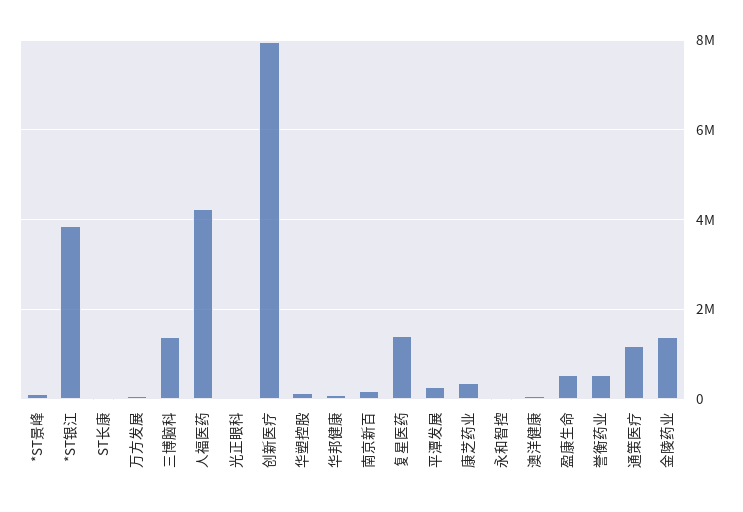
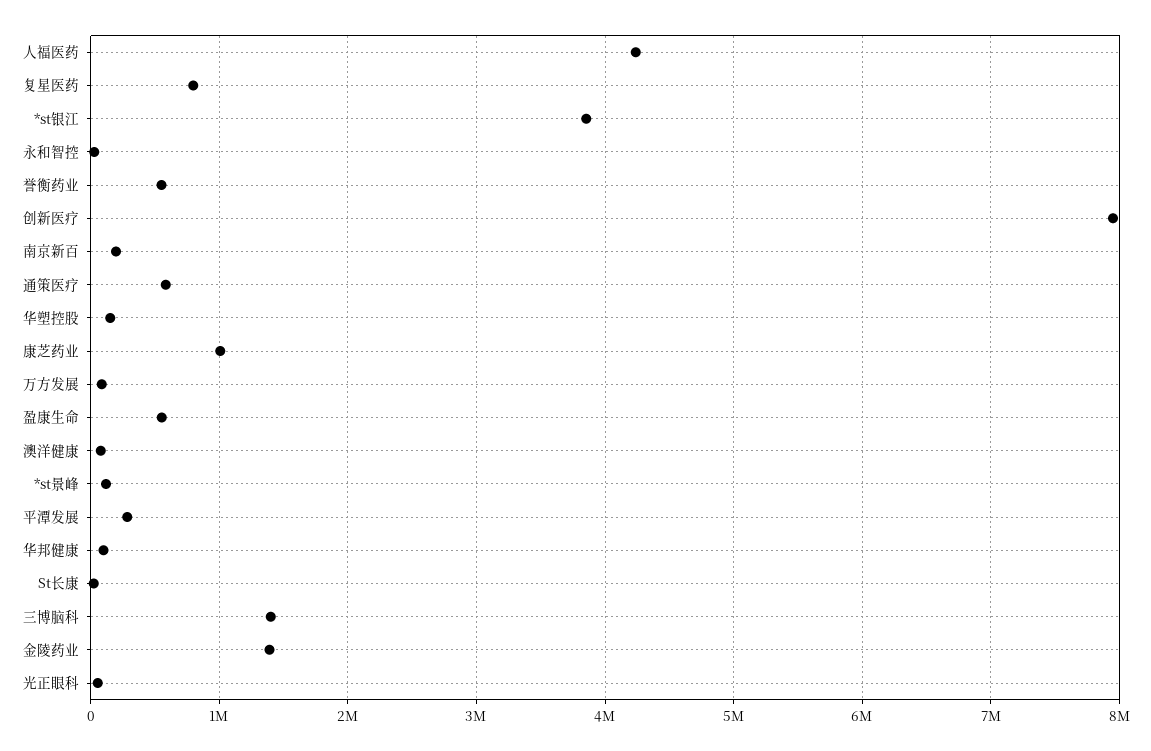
复星医药: 1400000 -> 800000
康芝药业: 400000 -> 1000000
通策医疗: 1200000 -> 600000

